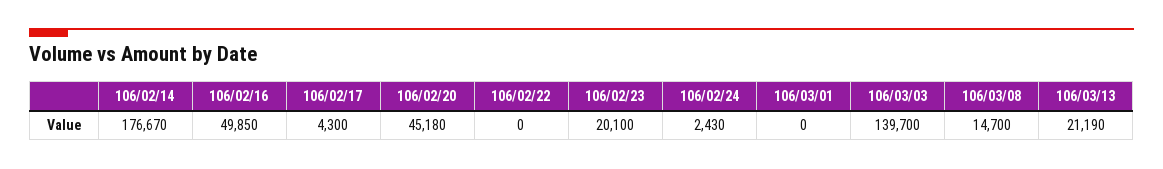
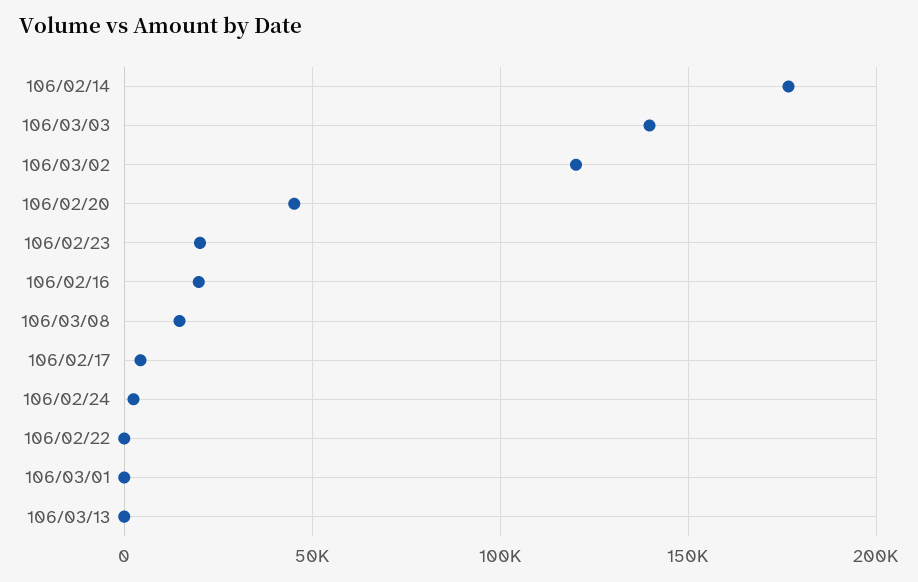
106/02/16: 49850 -> 20000
106/03/13: 21190 -> 0
106/03/02: none -> 120000

